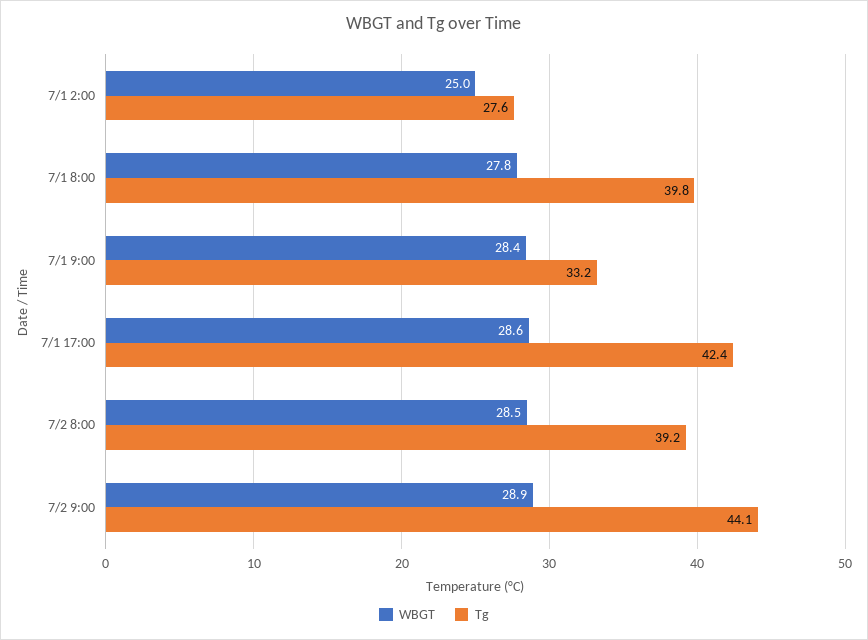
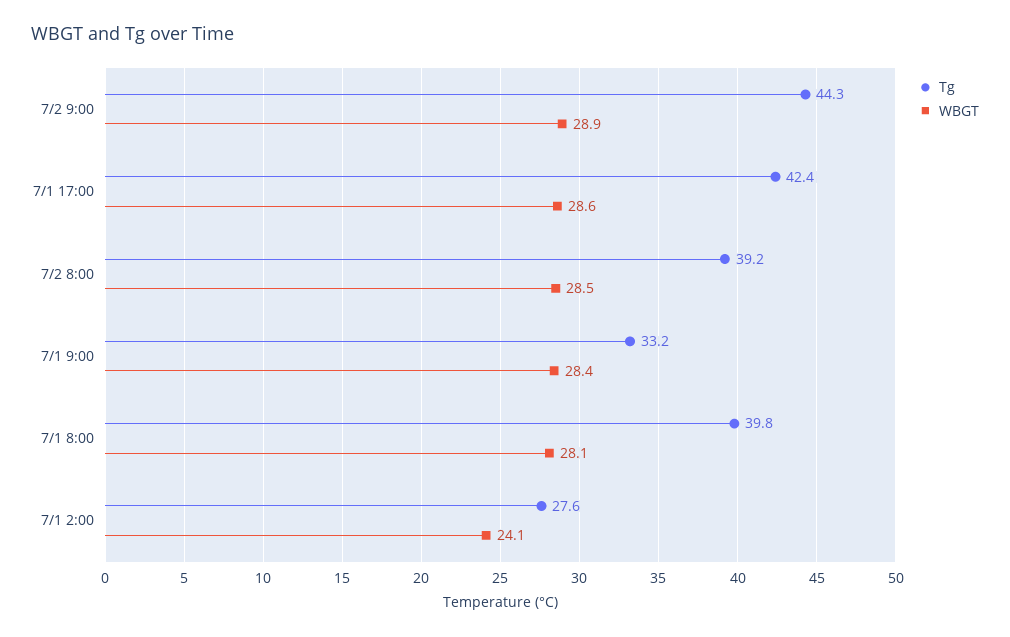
WBGT, 7/1 2:00: 25 -> 24.1
WBGT, 7/1 8:00: 27.8 -> 28.1
Tg, 7/2 9:00: 44.1 -> 44.3

